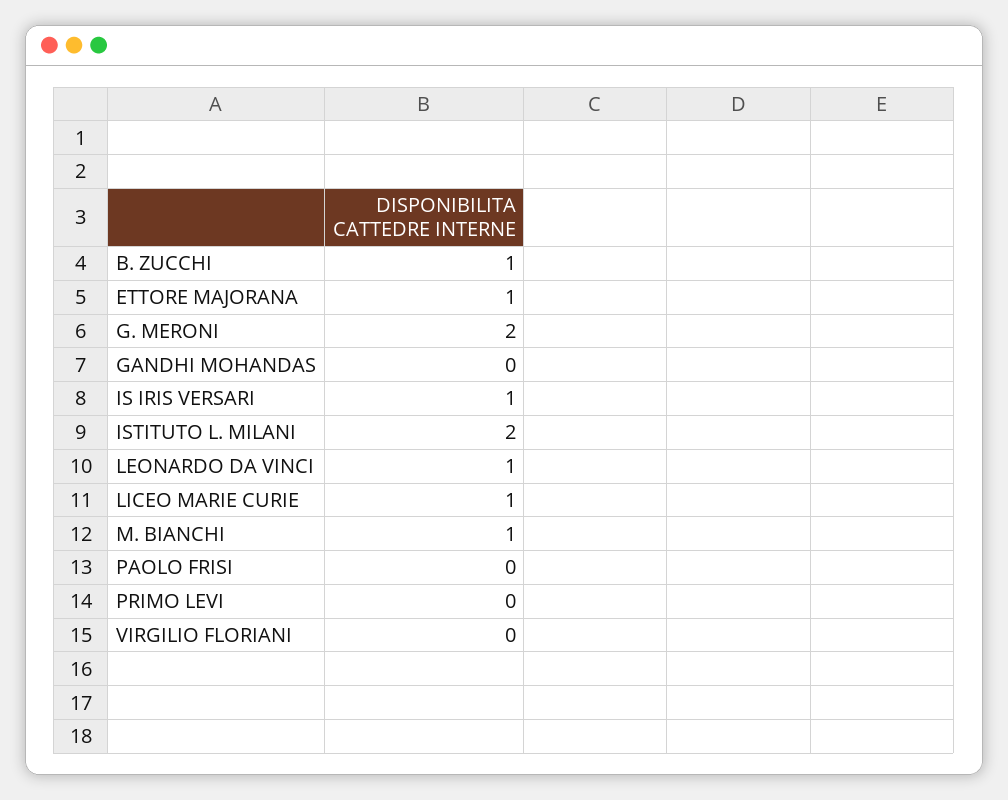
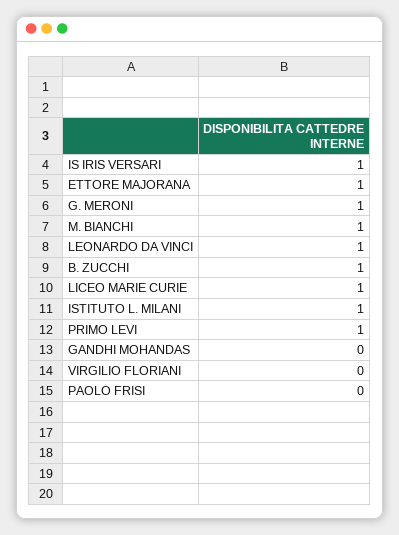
G. MERONI: 2 -> 1
ISTITUTO L. MILANI: 2 -> 1
PRIMO LEVI: 0 -> 1

